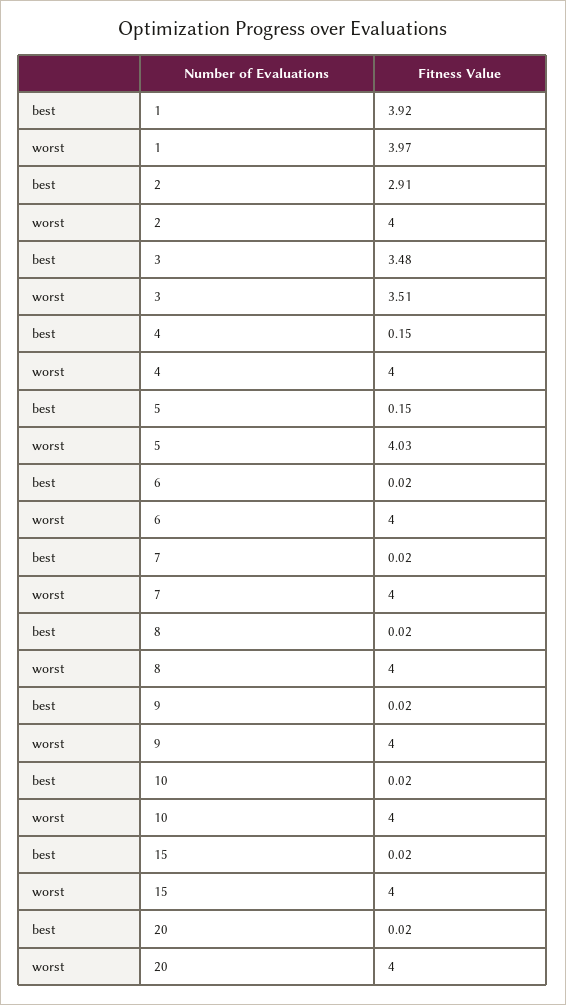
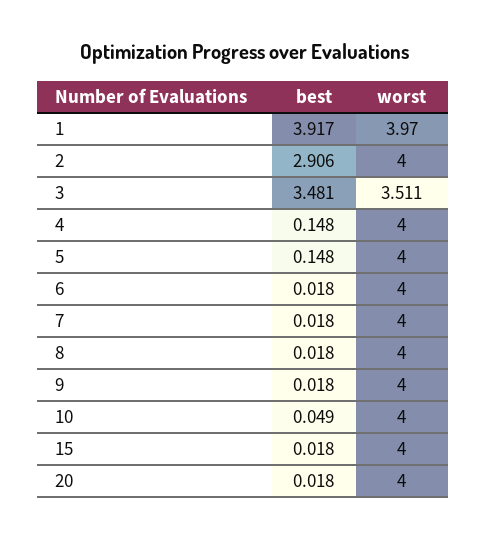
worst, 5: 4.03 -> 4
best, 10: 0.02 -> 0.049

